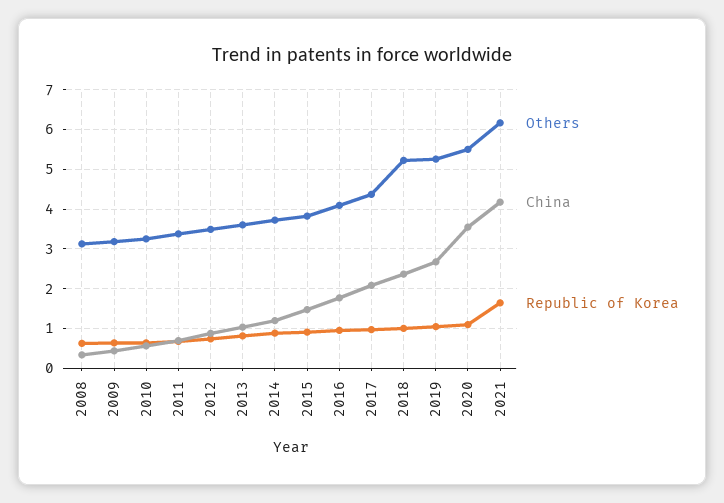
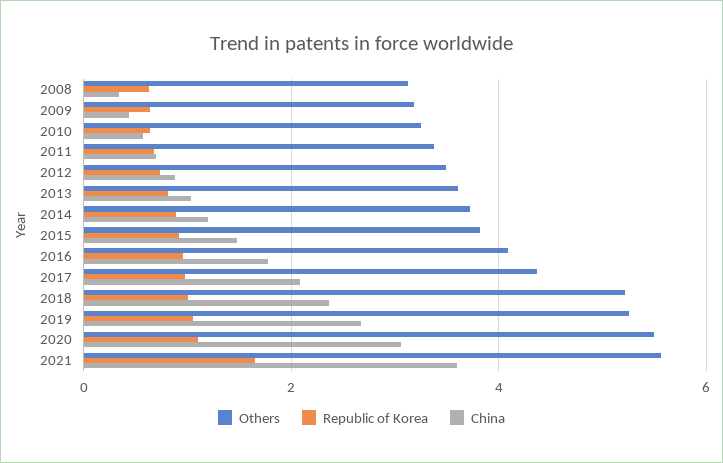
China, 2020: 3.6 -> 3
Others, 2021: 6.2 -> 5.6
China, 2021: 4.2 -> 3.6

